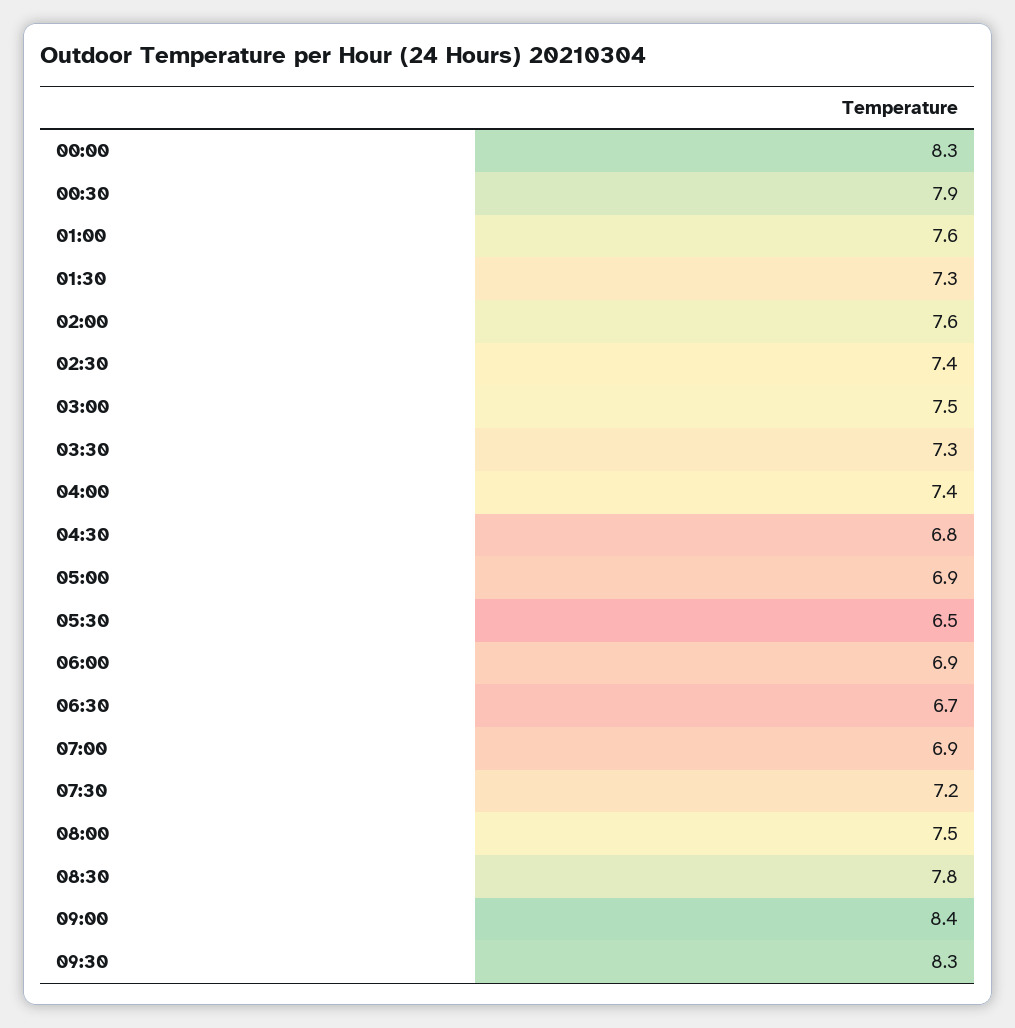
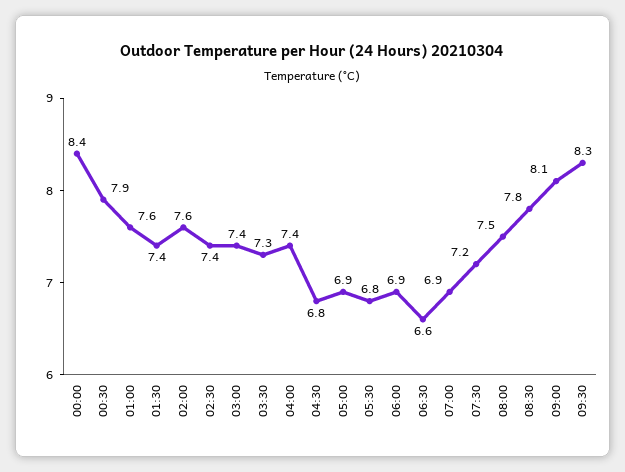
00:00: 8.3 -> 8.4
01:30: 7.3 -> 7.4
03:00: 7.5 -> 7.4
05:30: 6.5 -> 6.8
06:30: 6.7 -> 6.6
09:00: 8.4 -> 8.1

